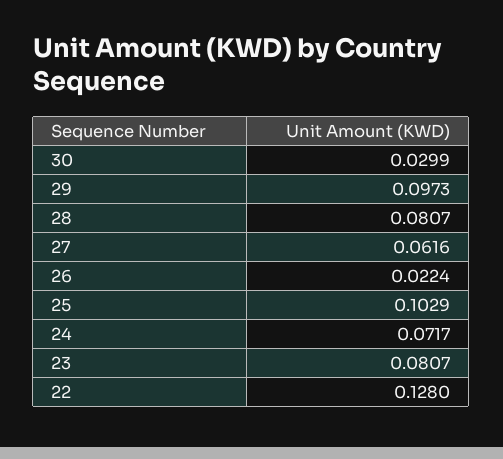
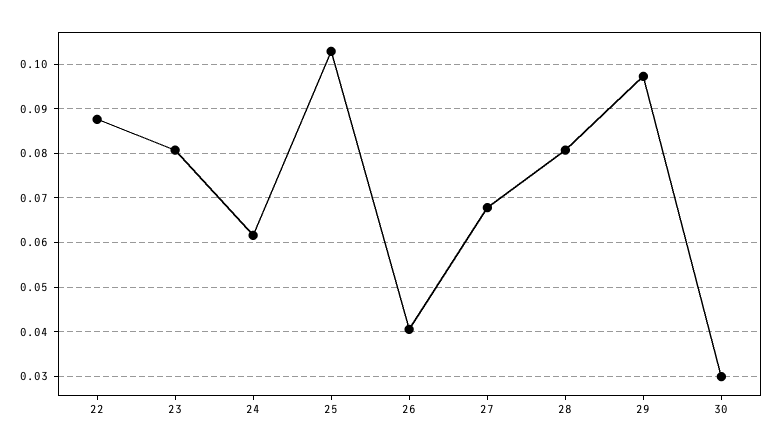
27: 0.0616 -> 0.068
26: 0.0224 -> 0.04
24: 0.0717 -> 0.062
22: 0.128 -> 0.088

